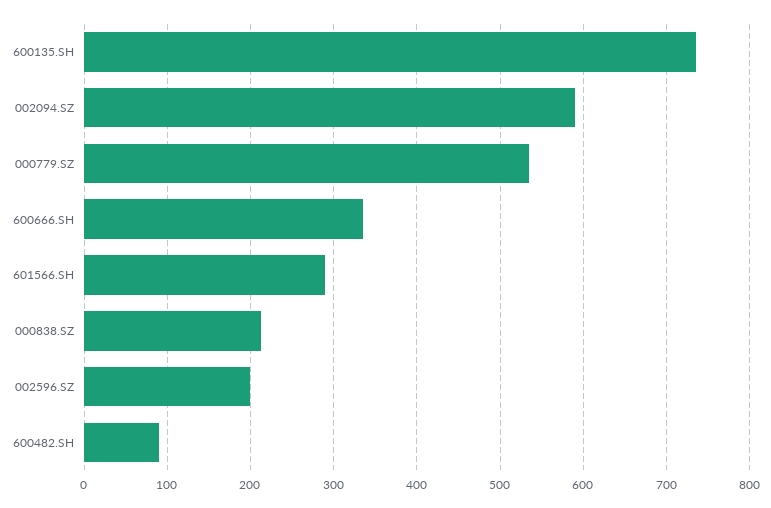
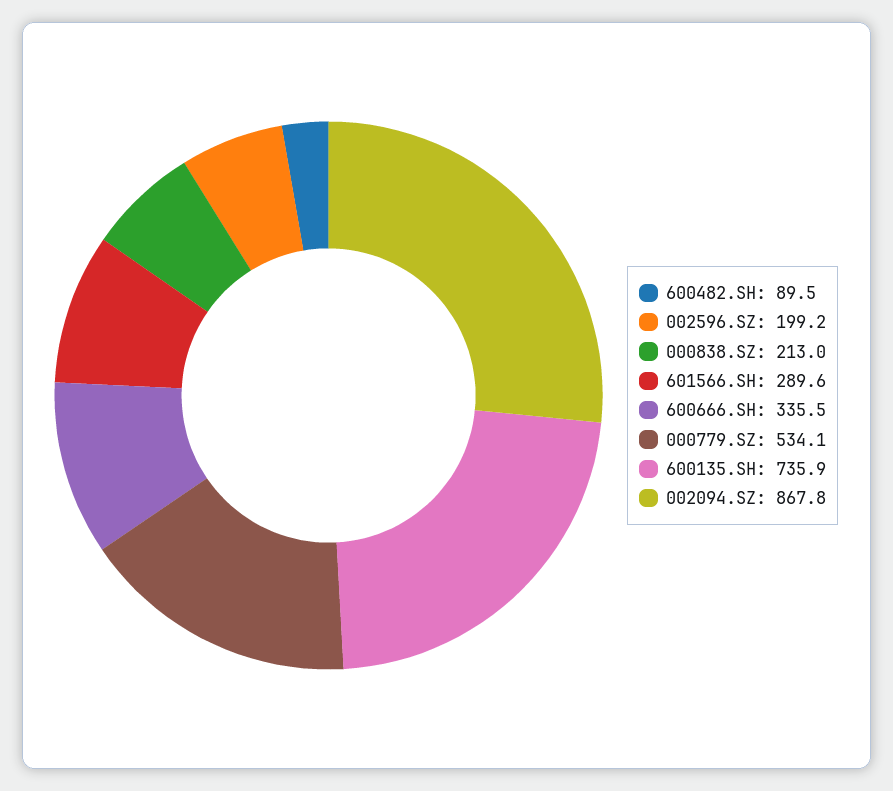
002094.SZ: 590 -> 867.8

